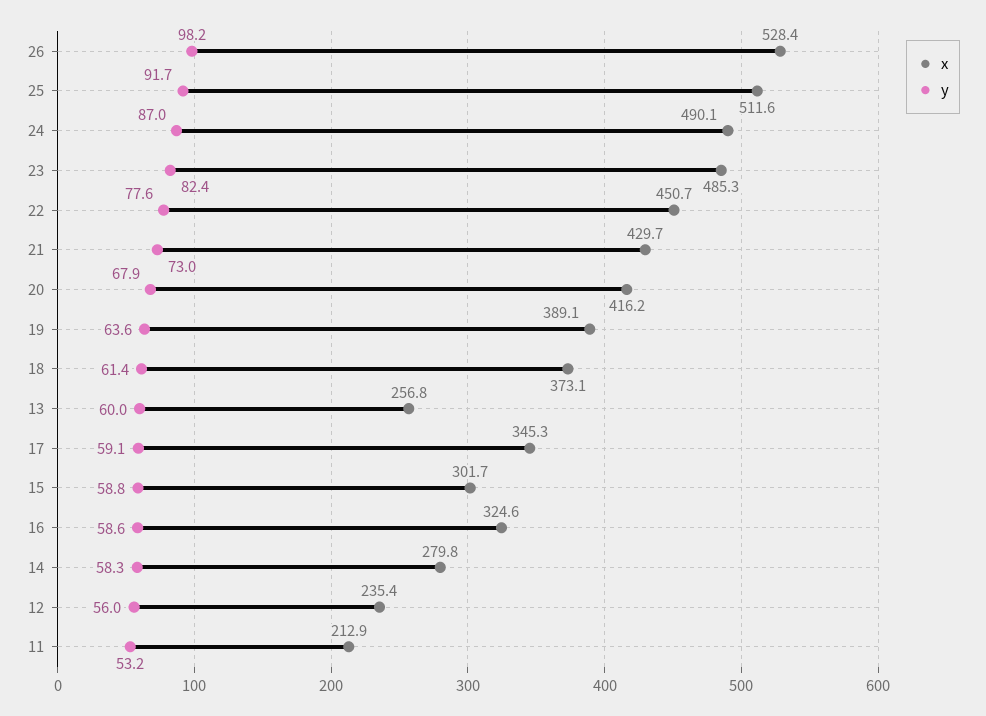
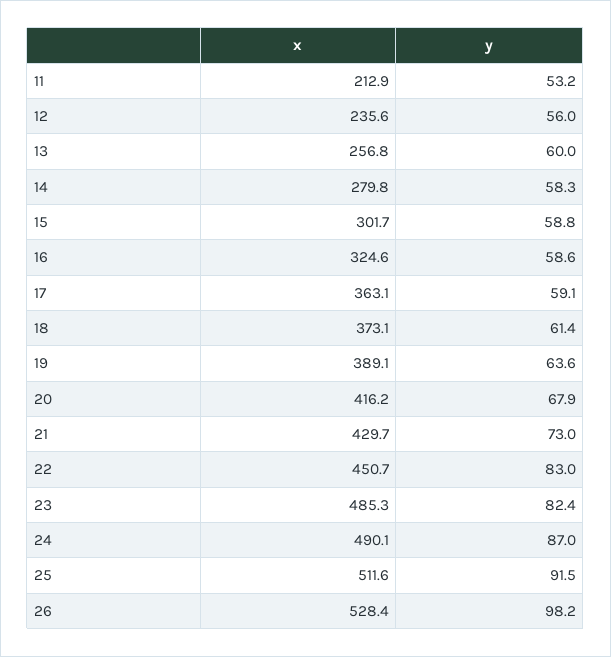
y, 25: 91.7 -> 91.5
y, 22: 77.6 -> 83
x, 17: 345.3 -> 363.1
x, 12: 235.4 -> 235.6

